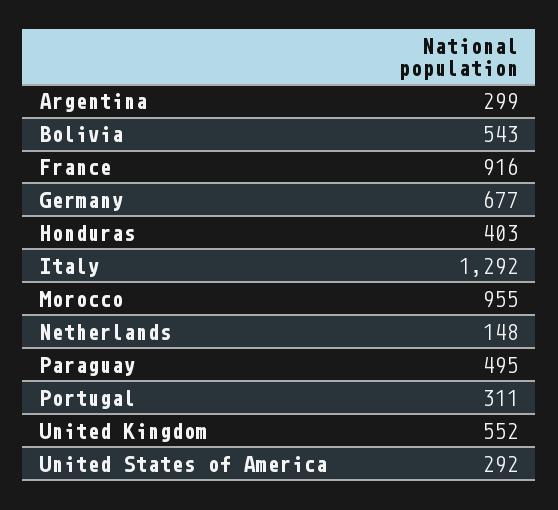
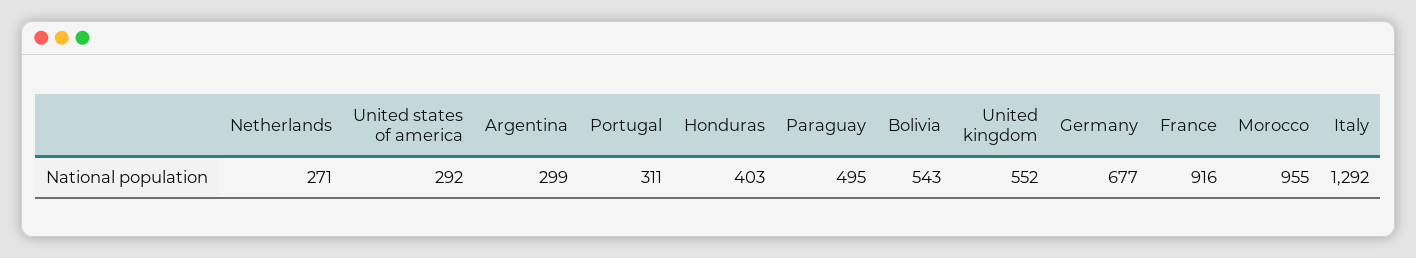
Netherlands: 148 -> 271

